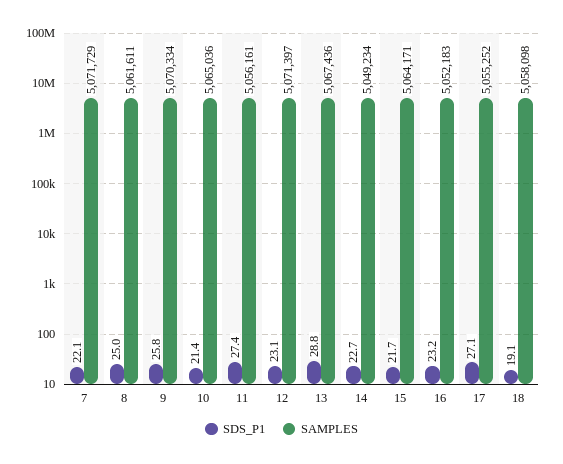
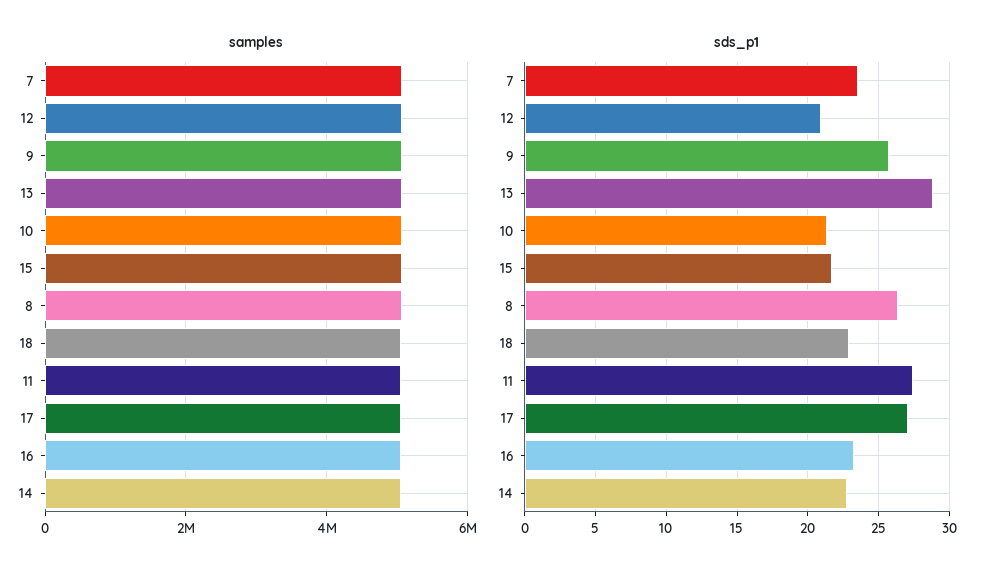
SDS_P1, 7: 22.1 -> 23.5
SDS_P1, 8: 25 -> 26.5
SDS_P1, 12: 23.1 -> 21
SDS_P1, 18: 19.1 -> 23

